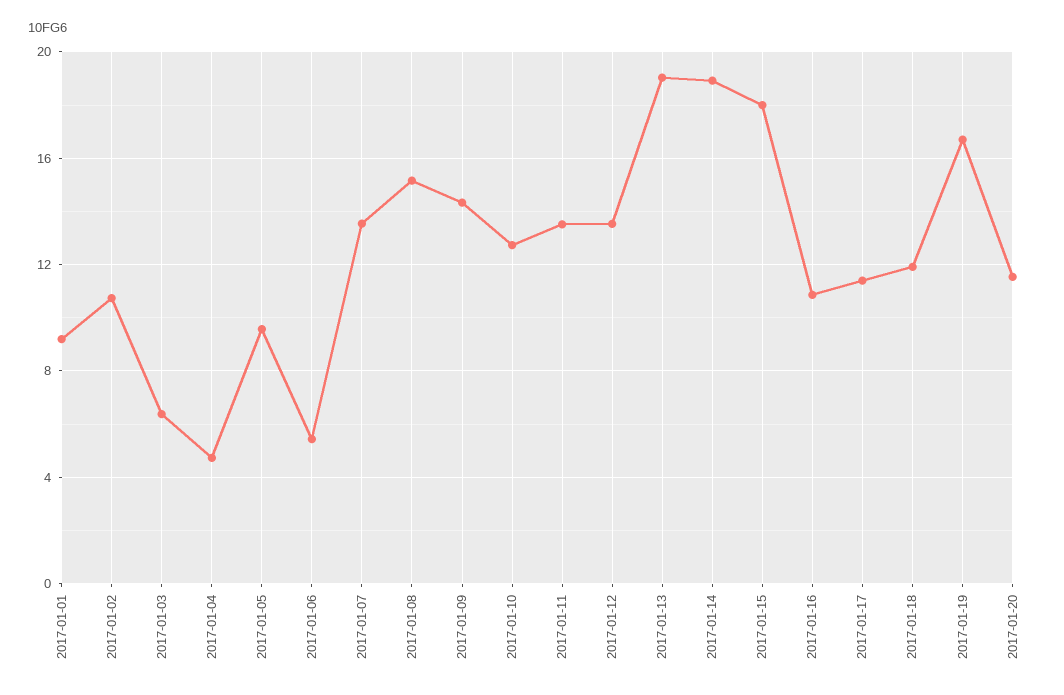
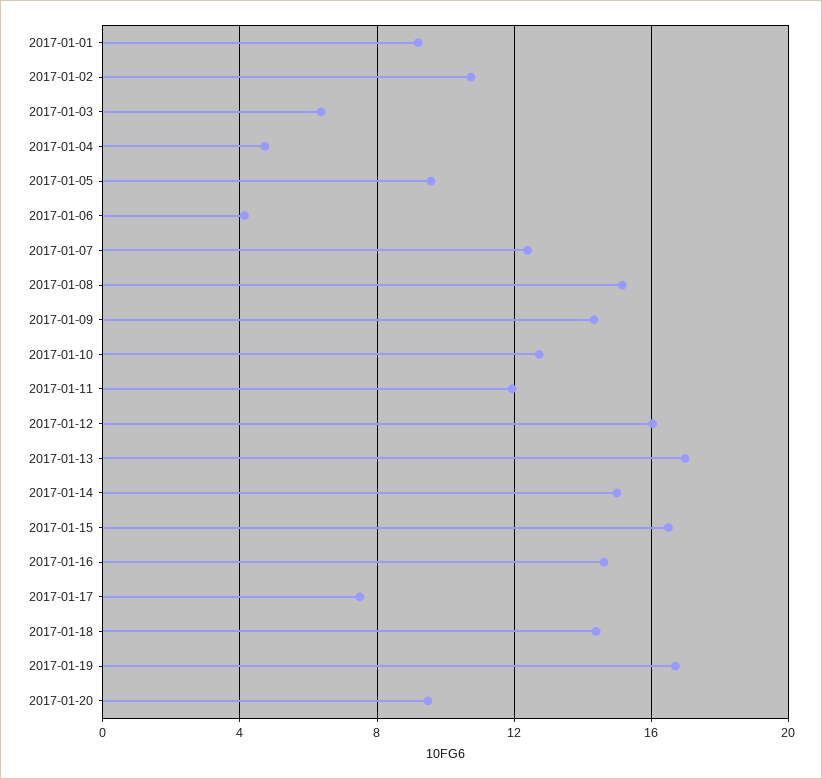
2017-01-06: 5.5 -> 4
2017-01-07: 13.5 -> 12.5
2017-01-11: 13.5 -> 12
2017-01-12: 13.5 -> 16
2017-01-13: 19 -> 17
2017-01-14: 19 -> 15
2017-01-15: 18 -> 16.5
2017-01-16: 11 -> 14.5
2017-01-17: 11.5 -> 7.5
2017-01-18: 12 -> 14.5
2017-01-20: 11.5 -> 9.5

